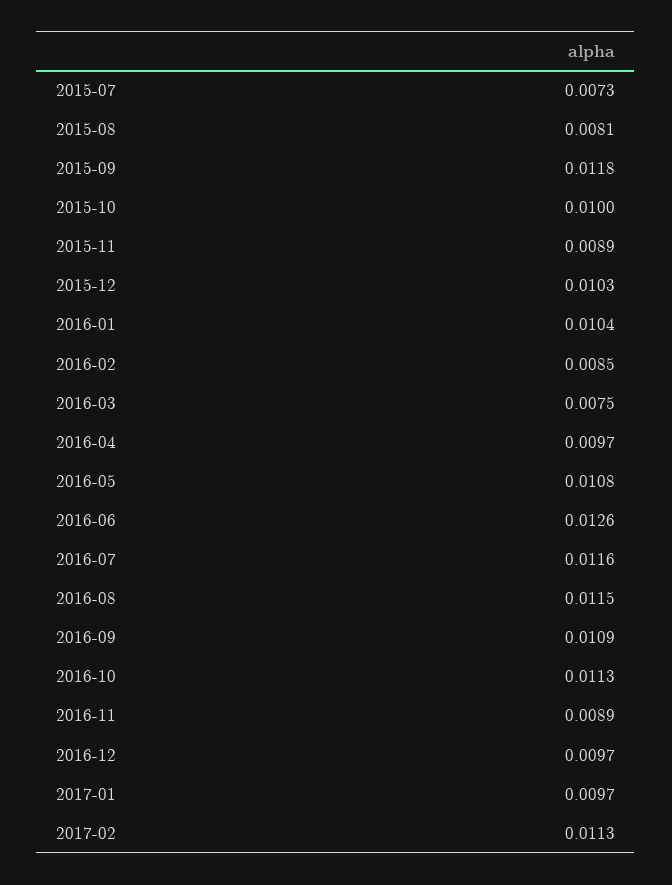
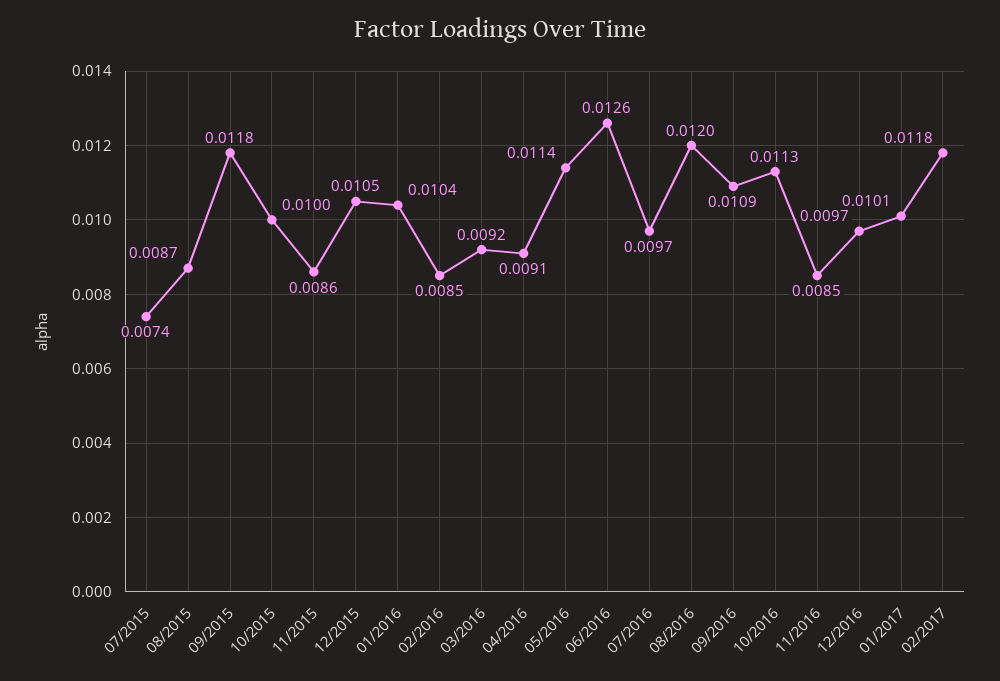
2015-07: 0.0073 -> 0.0074
2015-08: 0.0081 -> 0.0087
2015-11: 0.0089 -> 0.0086
2015-12: 0.0103 -> 0.0105
2016-03: 0.0075 -> 0.0092
2016-04: 0.0097 -> 0.0091
2016-05: 0.0108 -> 0.0114
2016-07: 0.0116 -> 0.0097
2016-08: 0.0115 -> 0.012
2016-11: 0.0089 -> 0.0085
2017-01: 0.0097 -> 0.0101
2017-02: 0.0113 -> 0.0118

